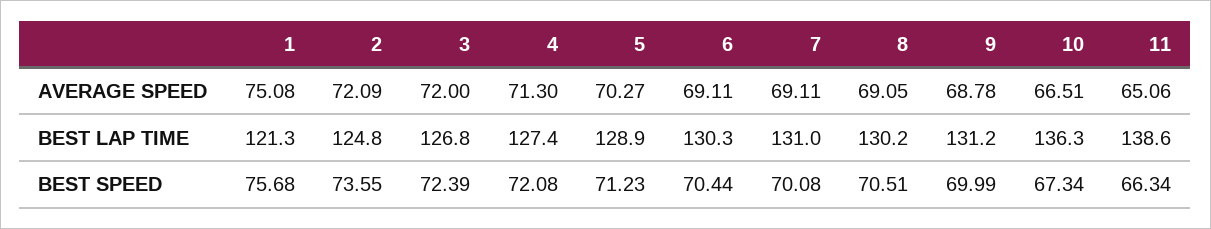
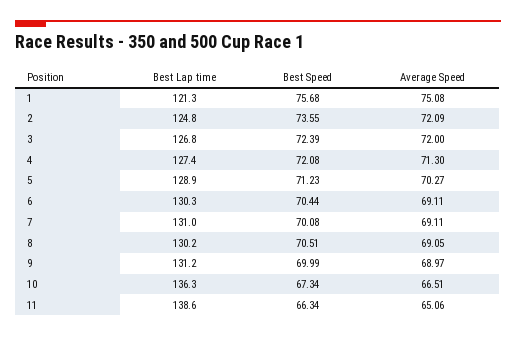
9, AVERAGE SPEED: 68.78 -> 68.97

